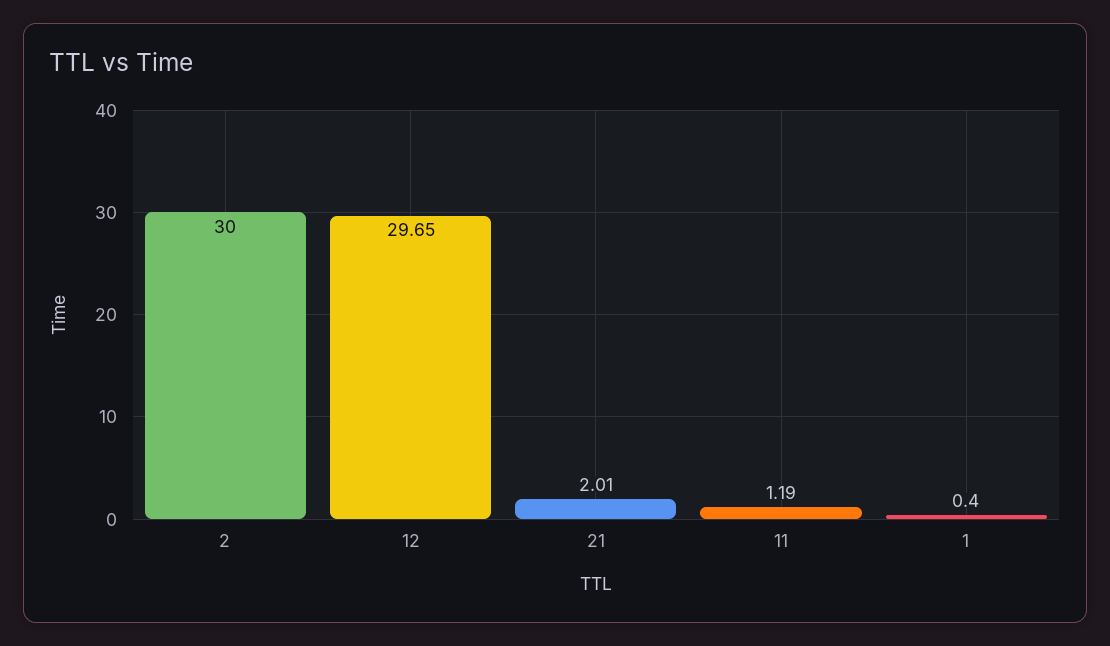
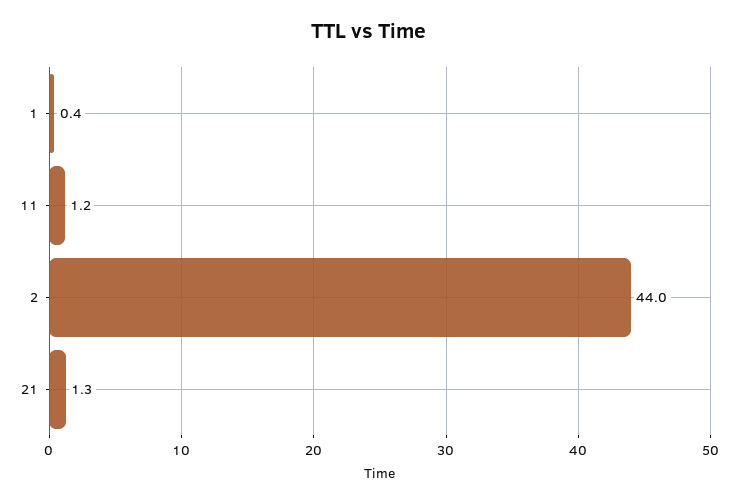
2: 30 -> 44
12: 29.65 -> none
21: 2.01 -> 1.3

